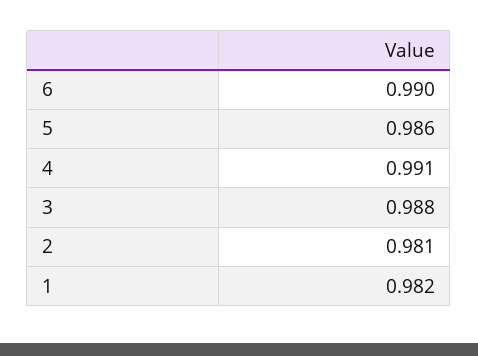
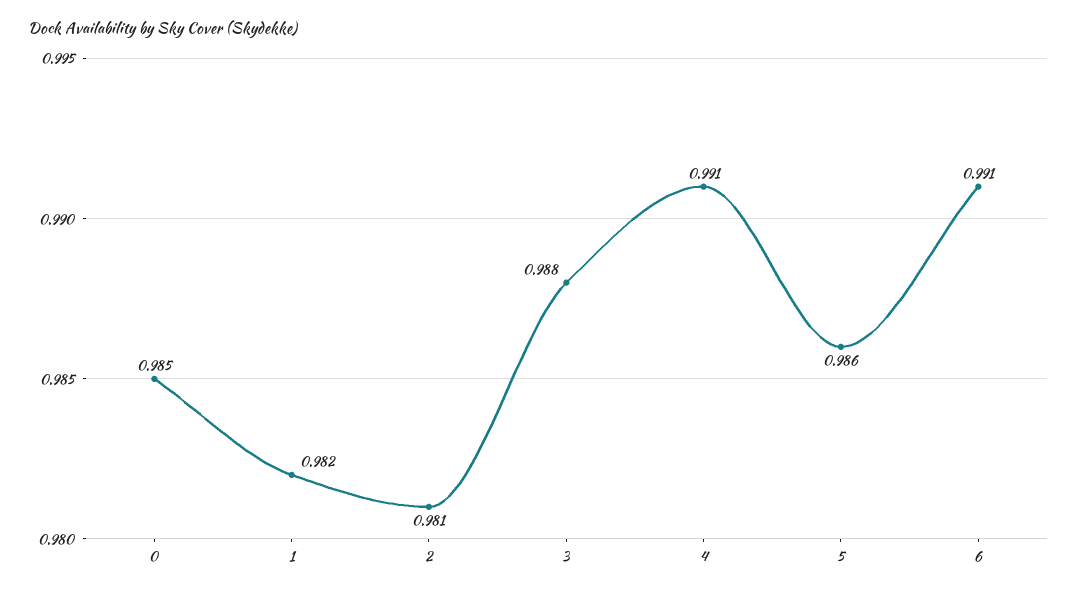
6: 0.99 -> 0.991
0: none -> 0.985

